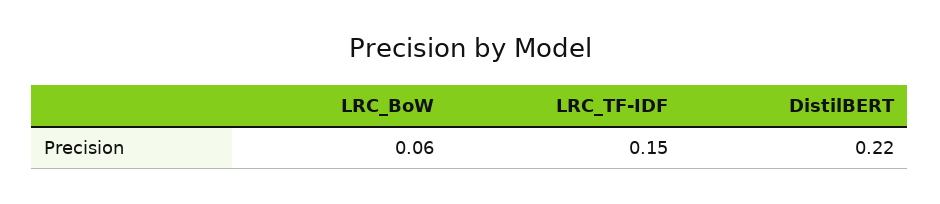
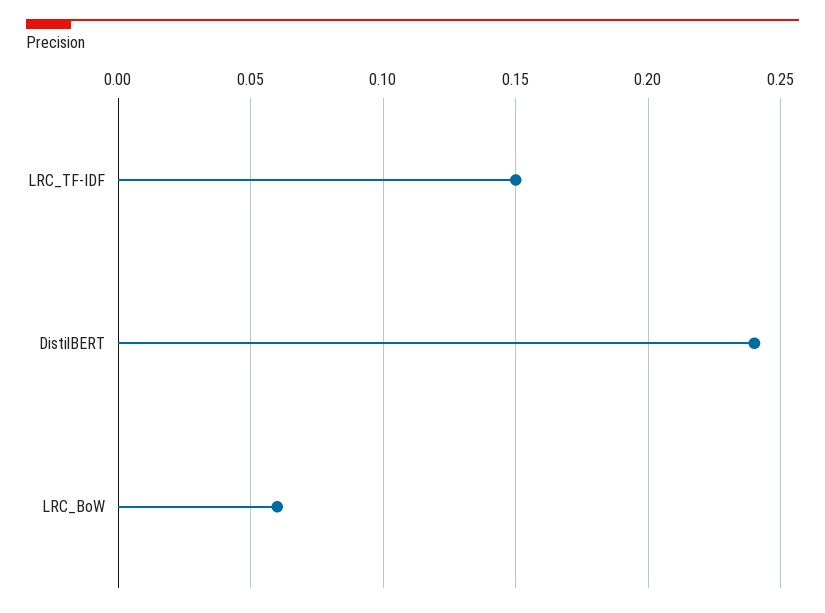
DistilBERT: 0.22 -> 0.24

